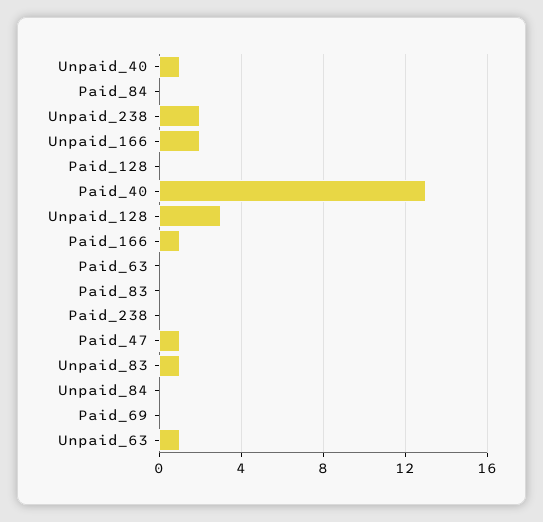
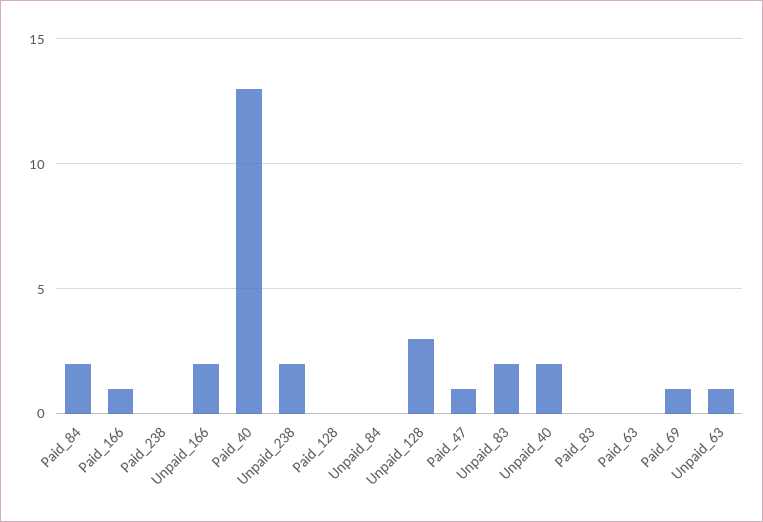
Unpaid_40: 1 -> 2
Paid_84: 0 -> 2
Unpaid_83: 1 -> 2
Paid_69: 0 -> 1

